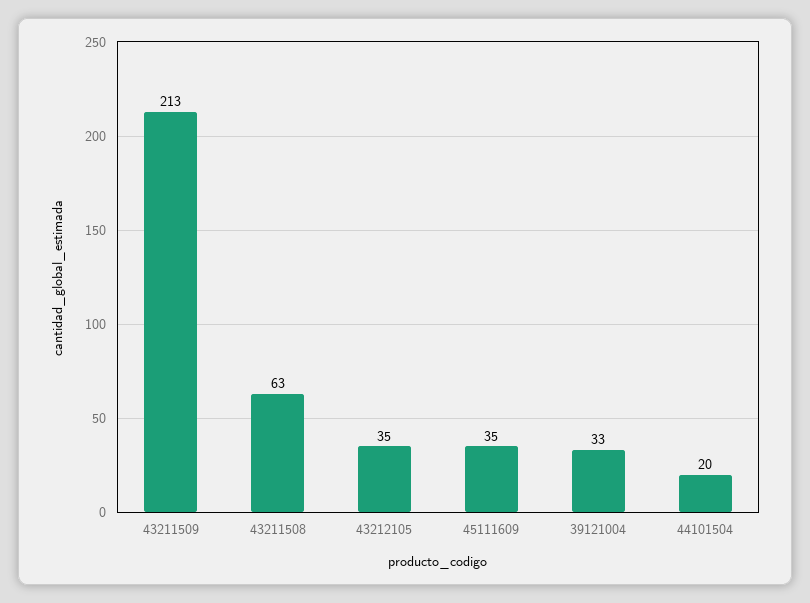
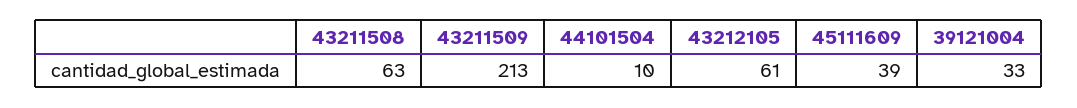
43212105: 35 -> 61
45111609: 35 -> 39
44101504: 20 -> 10

